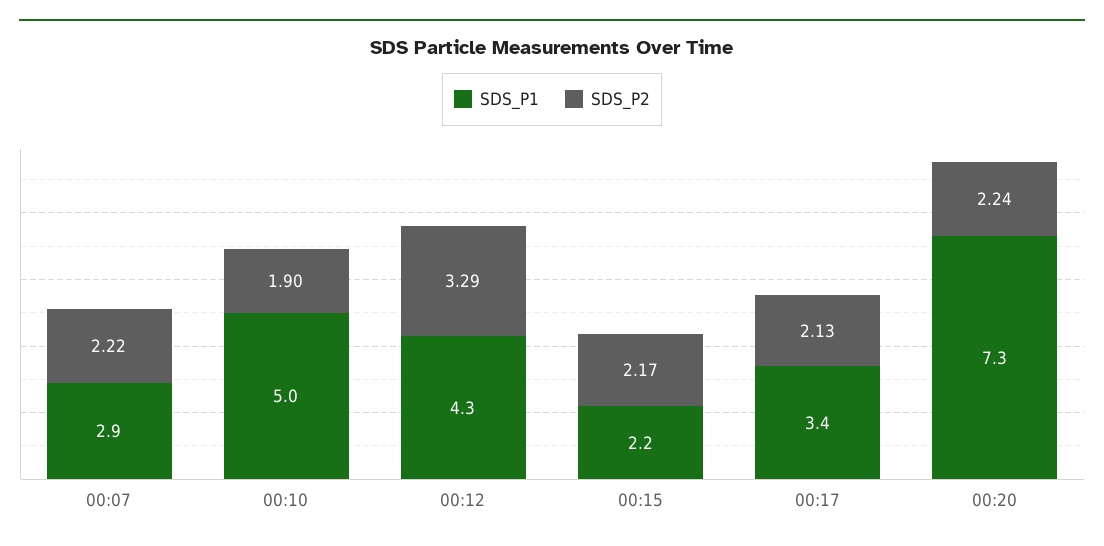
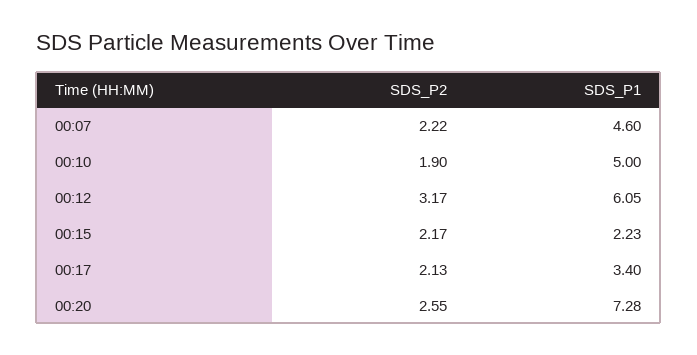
SDS_P1, 00:07: 2.9 -> 4.6
SDS_P1, 00:12: 4.3 -> 6.05
SDS_P2, 00:12: 3.29 -> 3.17
SDS_P2, 00:20: 2.24 -> 2.55

